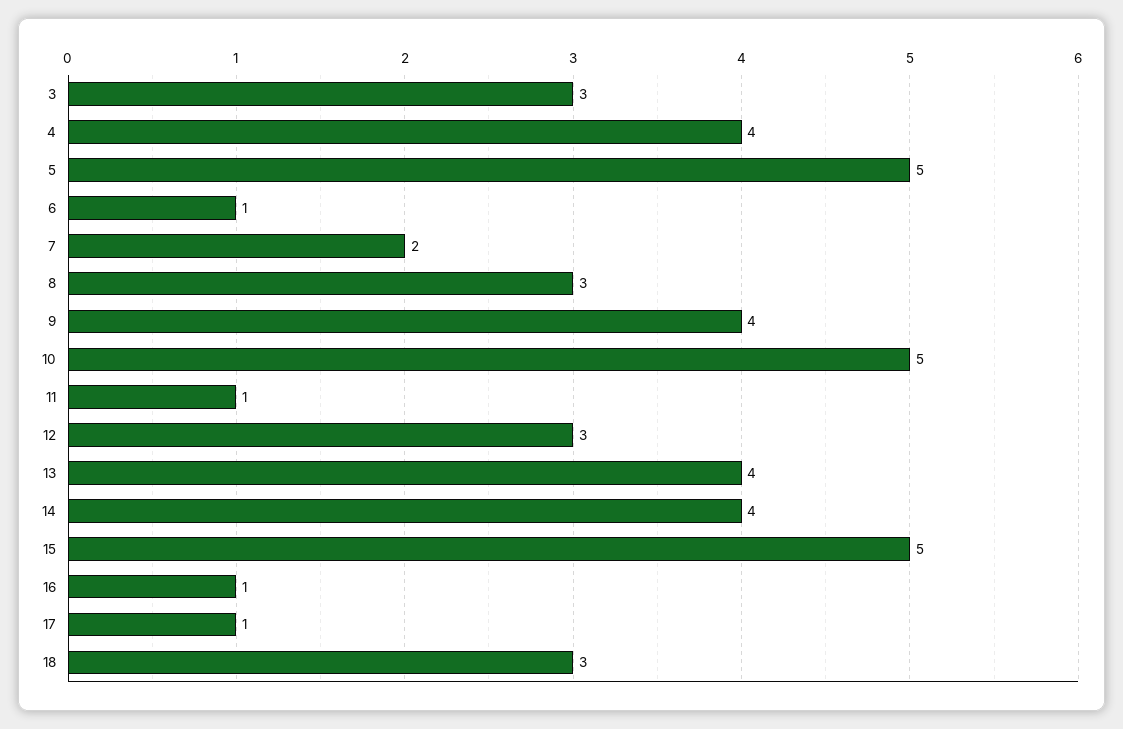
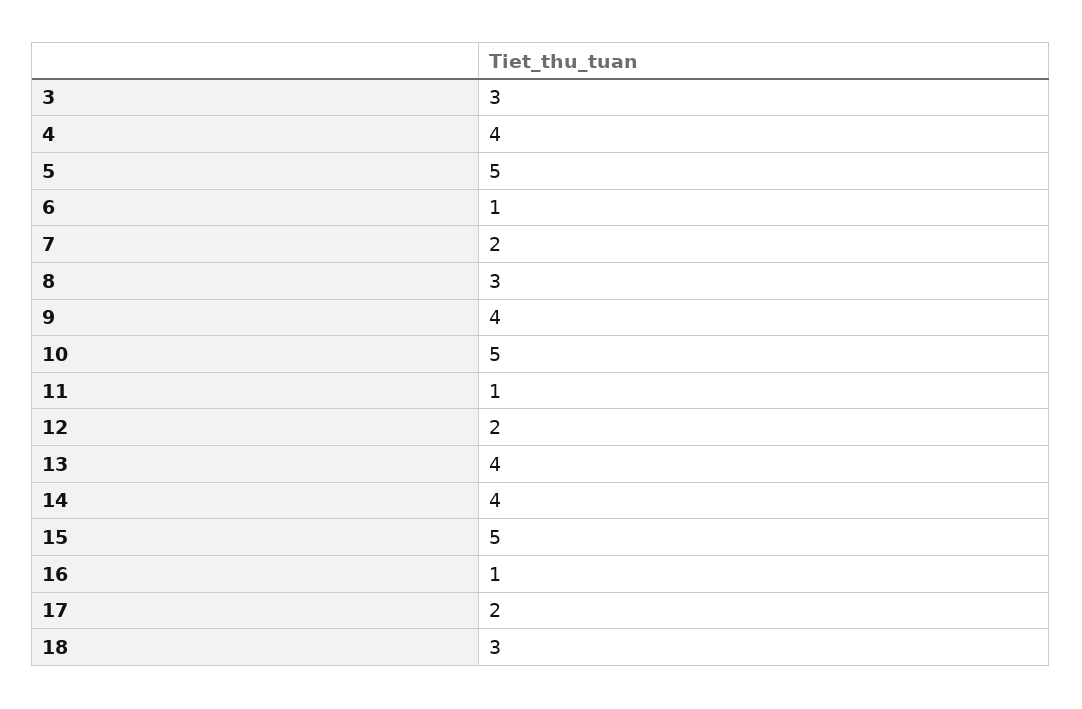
12: 3 -> 2
17: 1 -> 2

